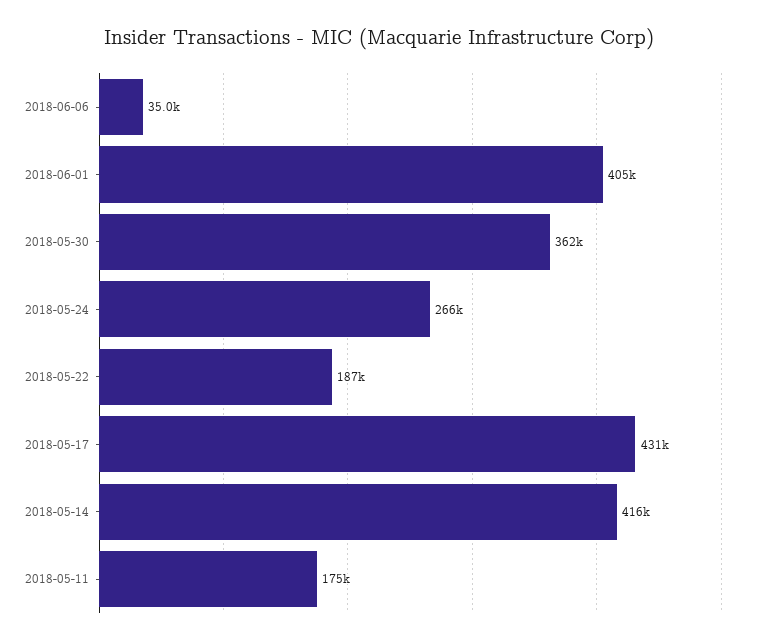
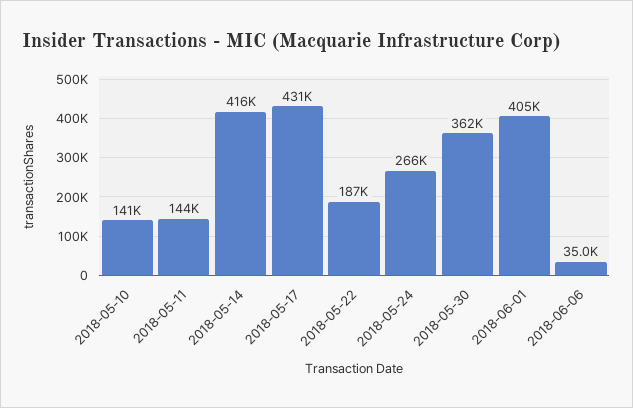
2018-05-11: 175000 -> 144000
2018-05-10: none -> 141000

